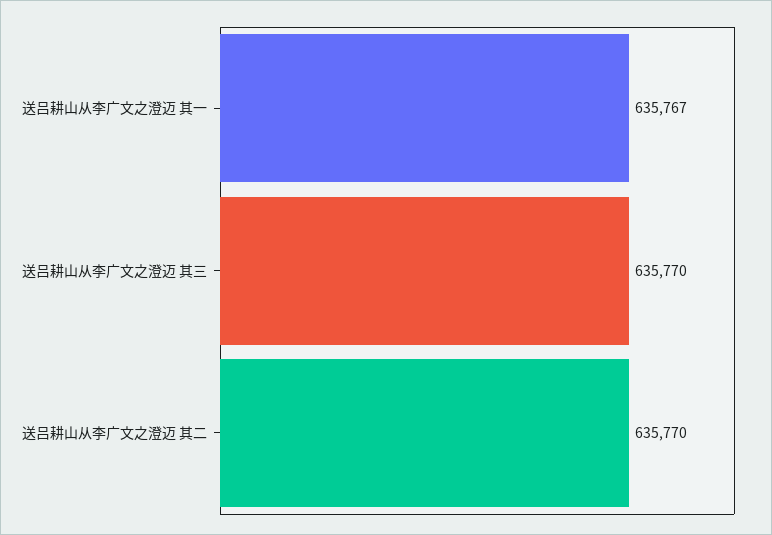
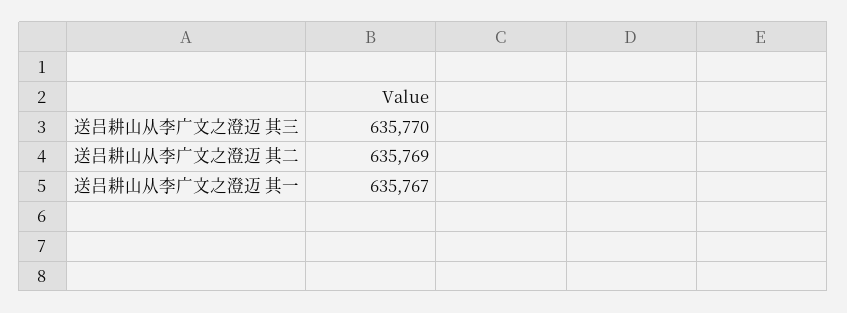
送吕耕山从李广文之澄迈 其二: 635770 -> 635769

